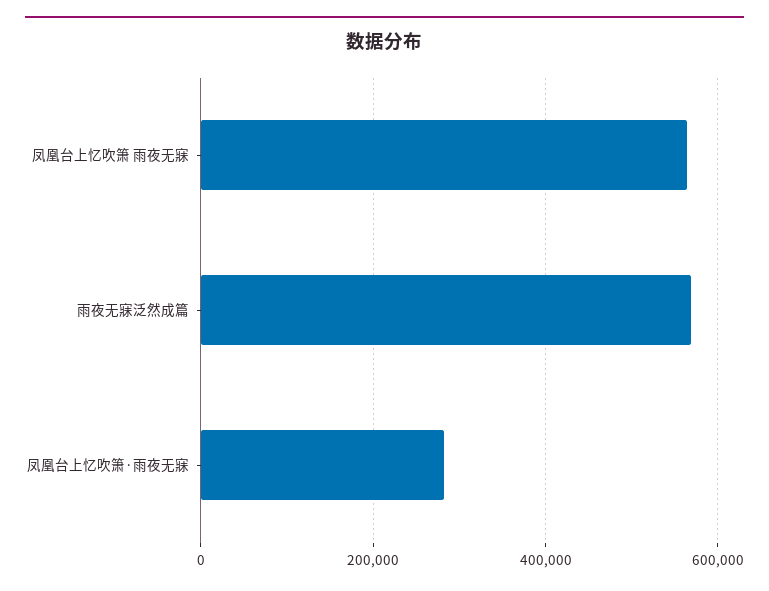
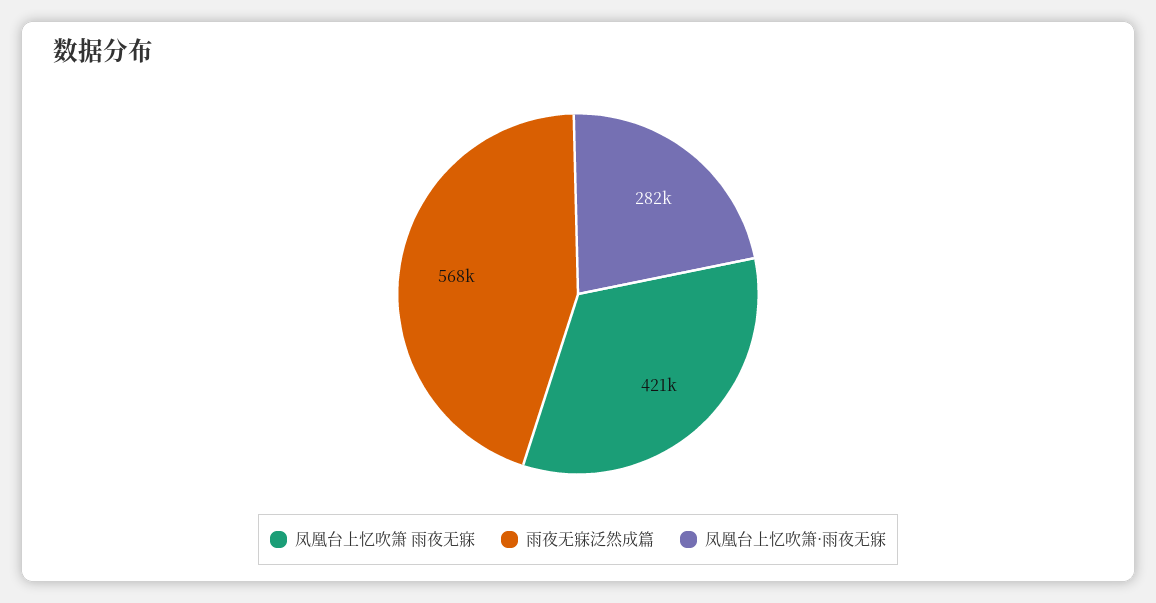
凤凰台上忆吹箫 雨夜无寐: 560000 -> 421000

